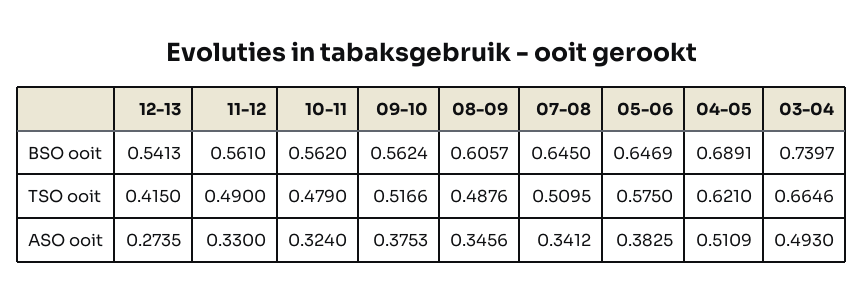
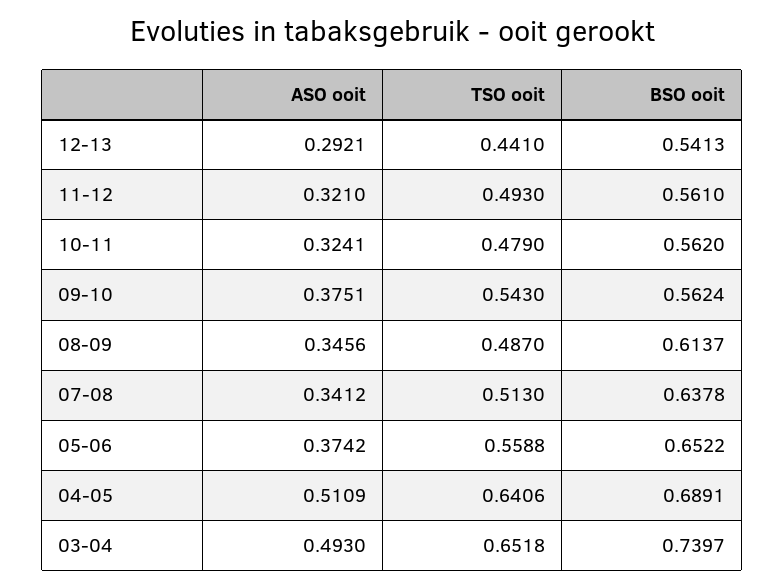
08-09, BSO ooit: 0.6057 -> 0.6137
07-08, BSO ooit: 0.645 -> 0.6378
05-06, BSO ooit: 0.6469 -> 0.6522
12-13, TSO ooit: 0.415 -> 0.441
11-12, TSO ooit: 0.49 -> 0.493
09-10, TSO ooit: 0.5166 -> 0.543
08-09, TSO ooit: 0.4876 -> 0.487
07-08, TSO ooit: 0.5095 -> 0.513
05-06, TSO ooit: 0.575 -> 0.5588
04-05, TSO ooit: 0.621 -> 0.6406
03-04, TSO ooit: 0.6646 -> 0.6518
12-13, ASO ooit: 0.2735 -> 0.2921
11-12, ASO ooit: 0.33 -> 0.321
10-11, ASO ooit: 0.324 -> 0.3241
09-10, ASO ooit: 0.3753 -> 0.3751
05-06, ASO ooit: 0.3825 -> 0.3742

